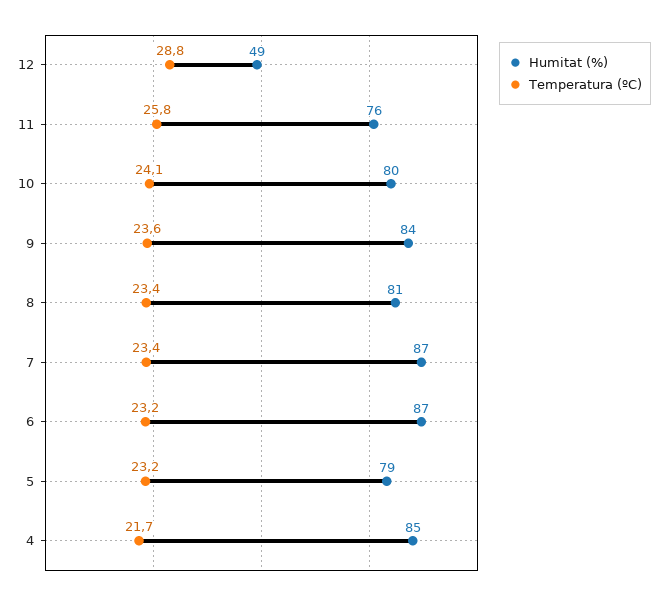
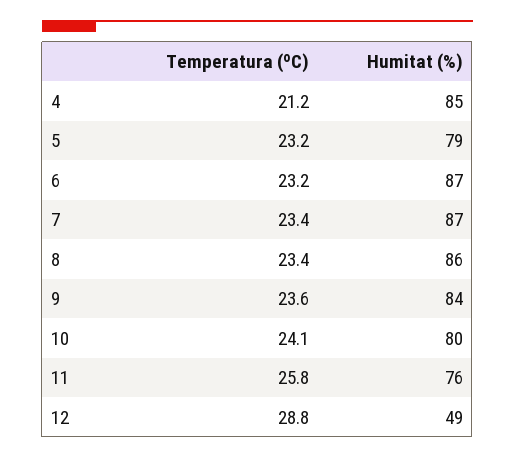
Humitat (%), 8: 81 -> 86
Temperatura (ºC), 4: 21.7 -> 21.2

